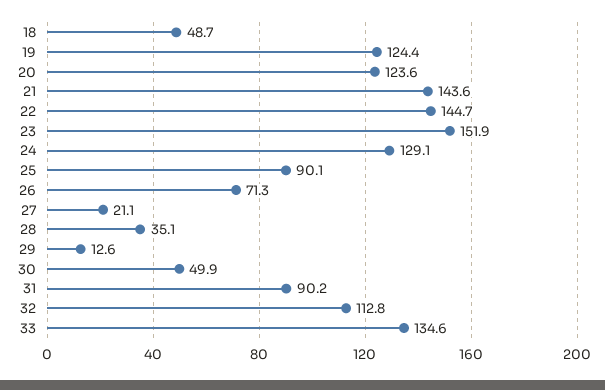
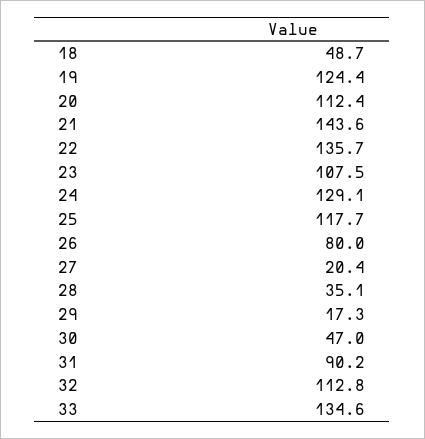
20: 123.6 -> 112.4
22: 144.7 -> 135.7
23: 151.9 -> 107.5
25: 90.1 -> 117.7
26: 71.3 -> 80
27: 21.1 -> 20.4
29: 12.6 -> 17.3
30: 49.9 -> 47

